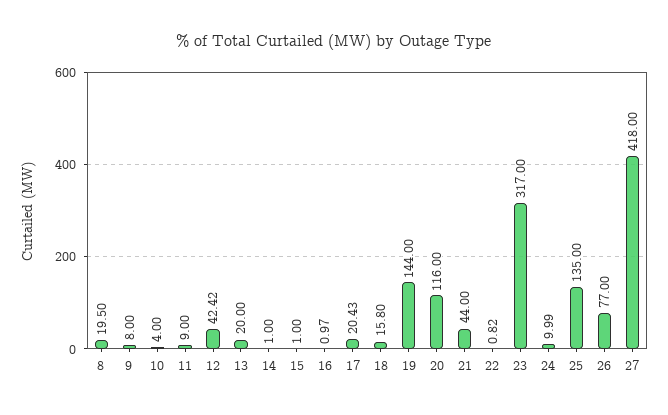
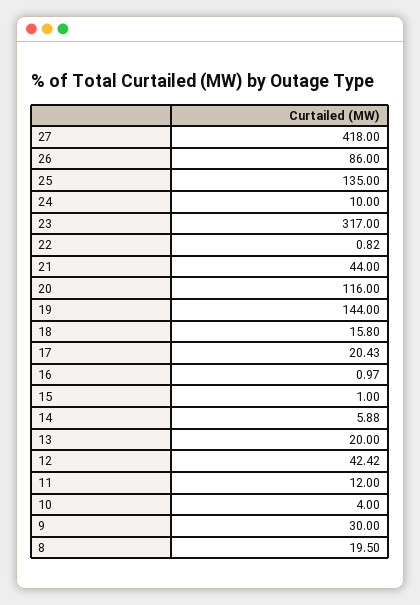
9: 8 -> 30
11: 9 -> 12
14: 1 -> 5.88
24: 9.99 -> 10
26: 77 -> 86

